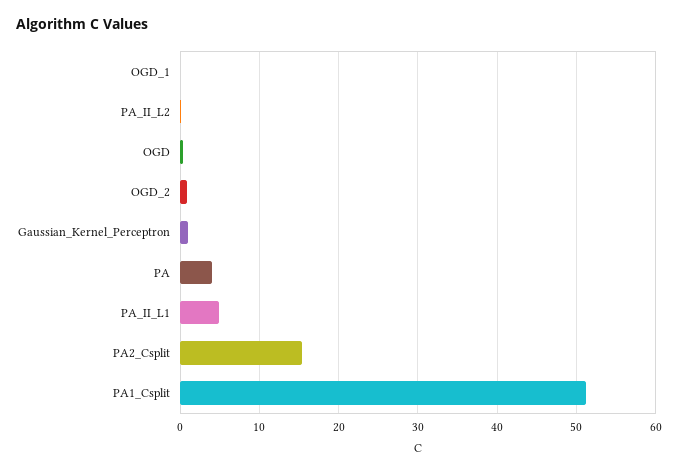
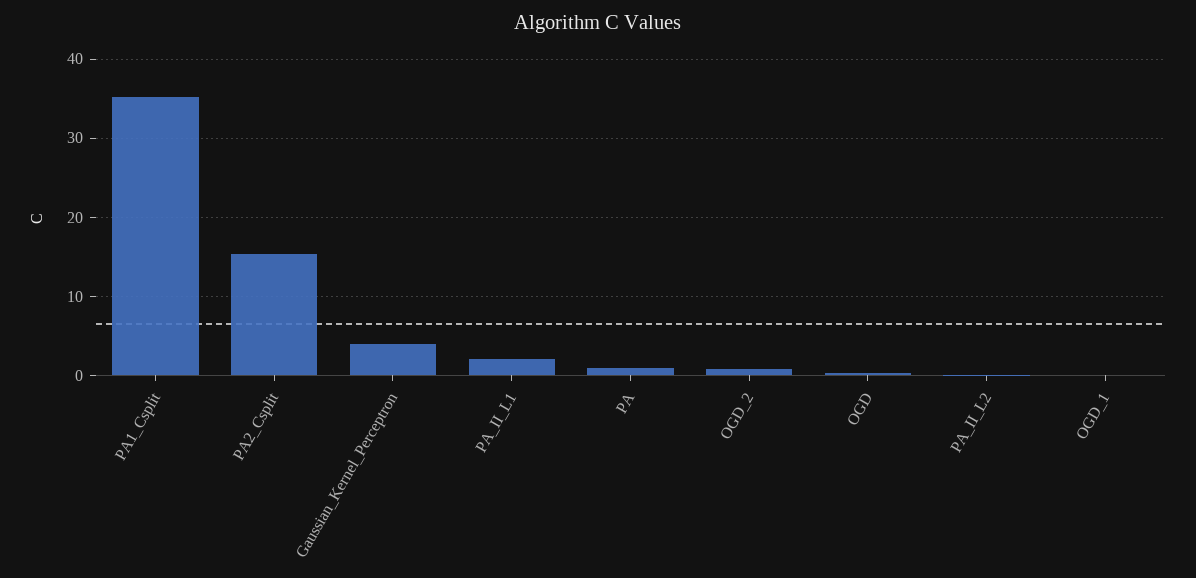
Gaussian_Kernel_Perceptron: 1 -> 4
PA: 4 -> 1
PA_II_L1: 5 -> 2
PA1_Csplit: 51 -> 35

